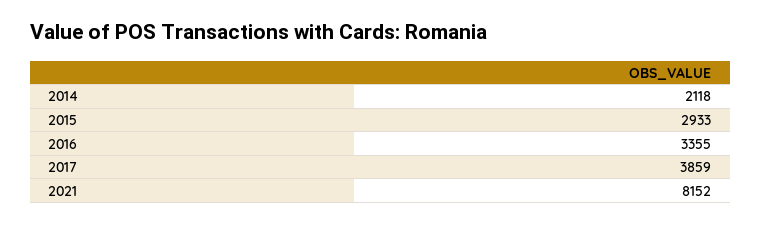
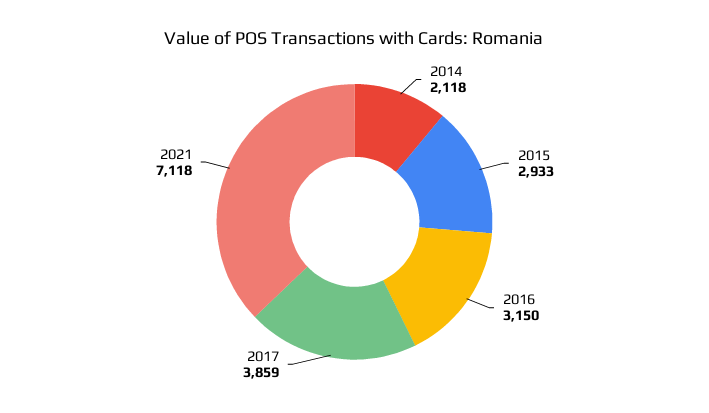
2016: 3355 -> 3150
2021: 8152 -> 7118

